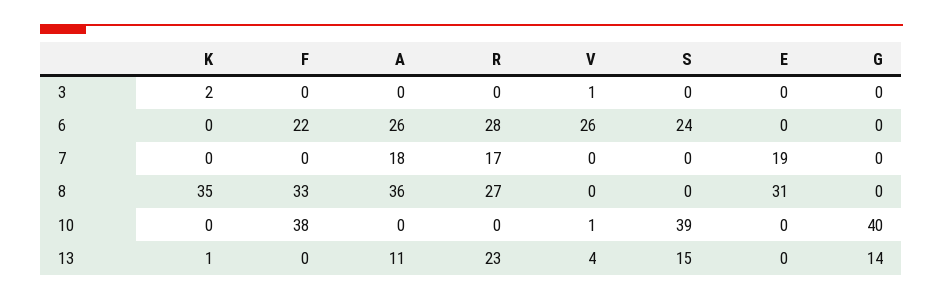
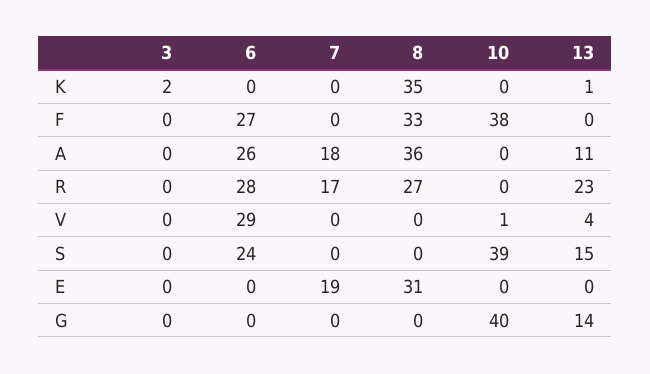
V, 3: 1 -> 0
F, 6: 22 -> 27
V, 6: 26 -> 29

